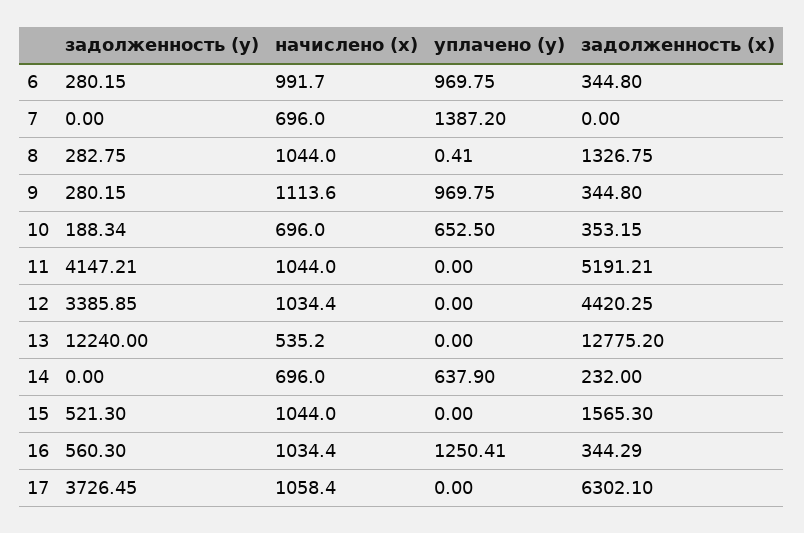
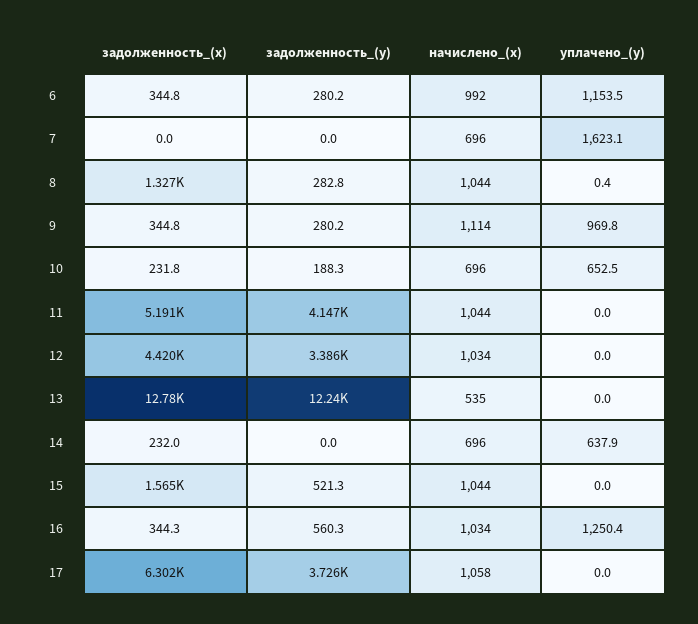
уплачено (y), 6: 969.75 -> 1153.5
уплачено (y), 7: 1387.2 -> 1623.1
задолженность (x), 10: 353.15 -> 231.8

